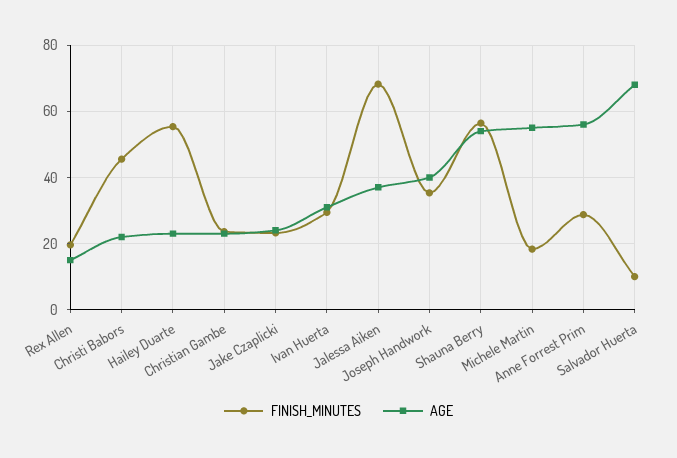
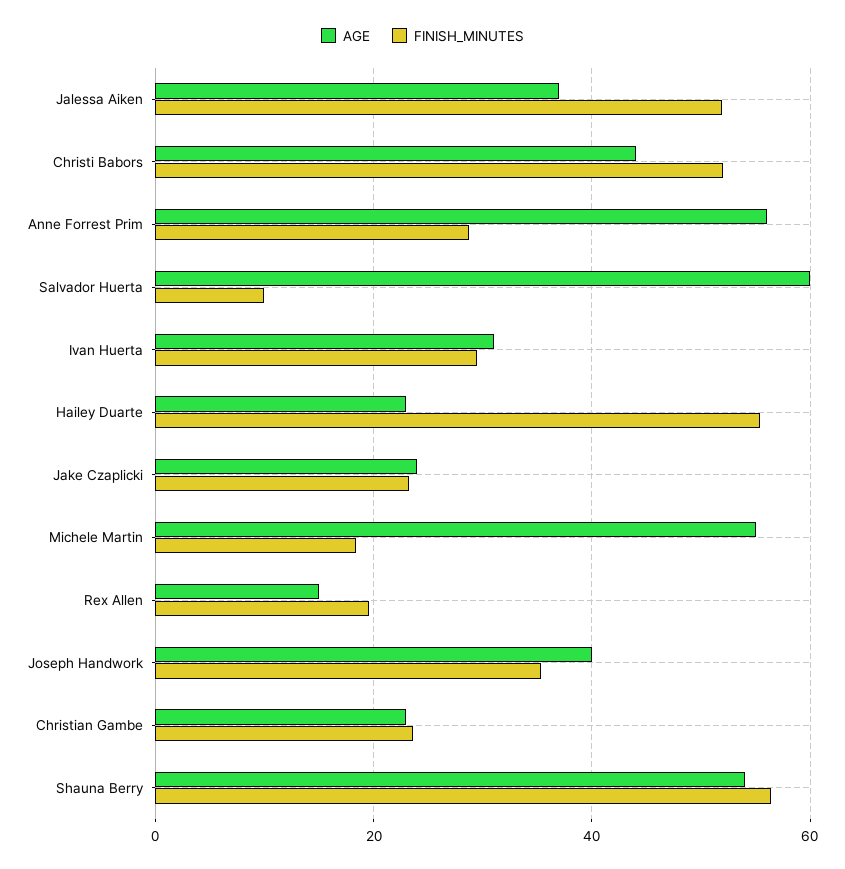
FINISH_MINUTES, Christi Babors: 46 -> 52
AGE, Christi Babors: 22 -> 44
FINISH_MINUTES, Jalessa Aiken: 68 -> 52
AGE, Salvador Huerta: 68 -> 60

